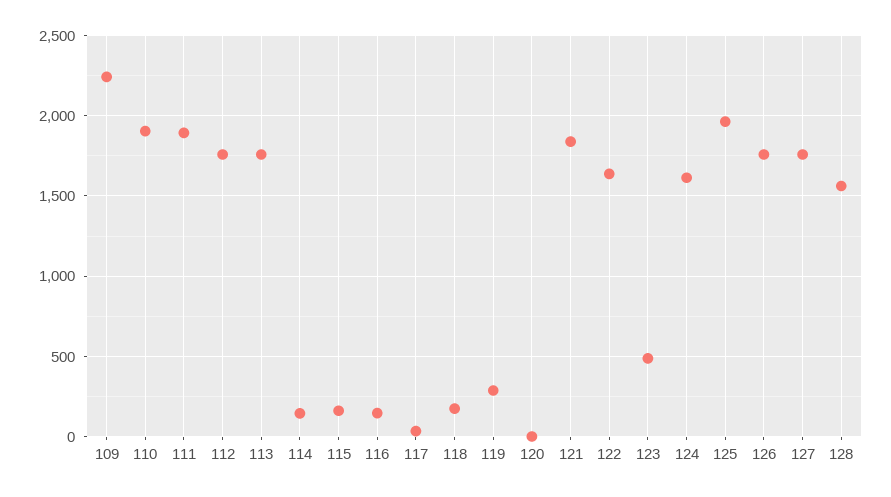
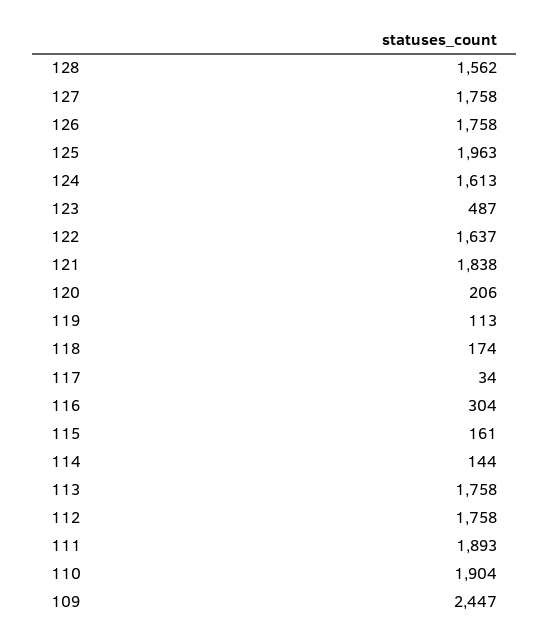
109: 2250 -> 2447
116: 150 -> 304
119: 300 -> 113
120: 0 -> 206

